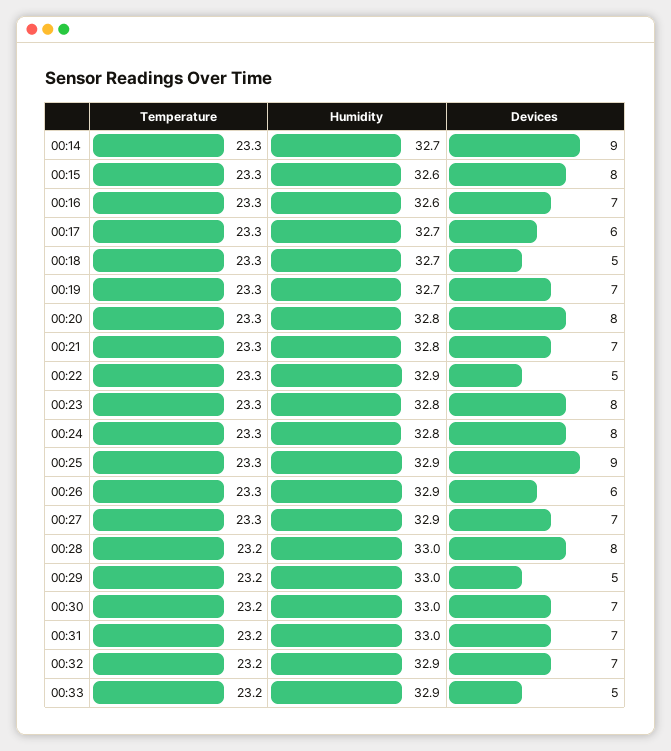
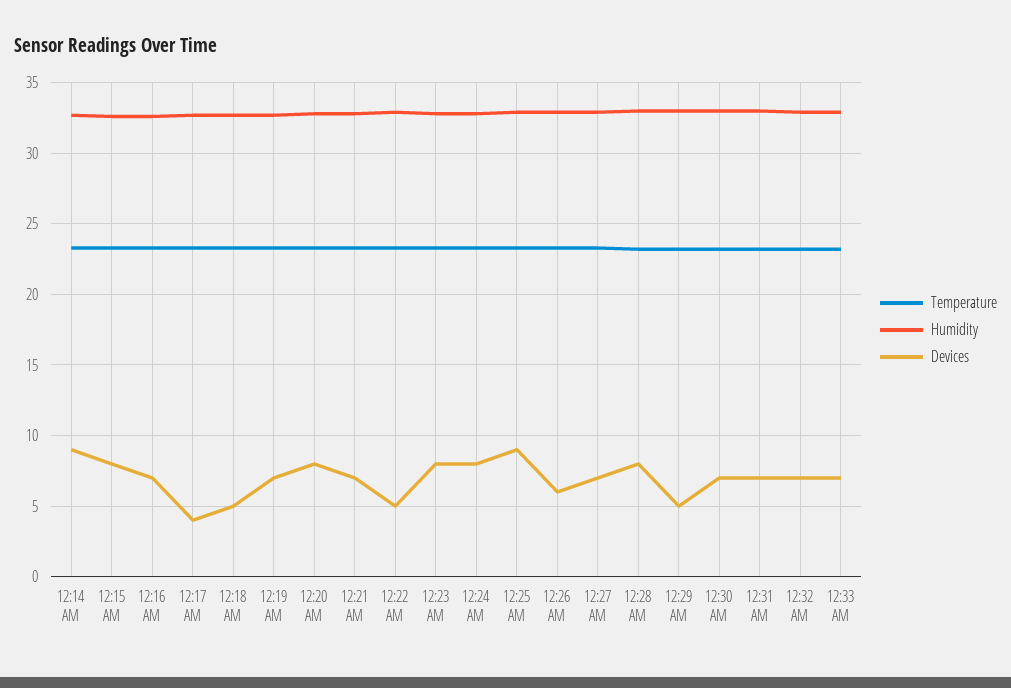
Devices, 00:17: 6 -> 4
Devices, 00:33: 5 -> 7

